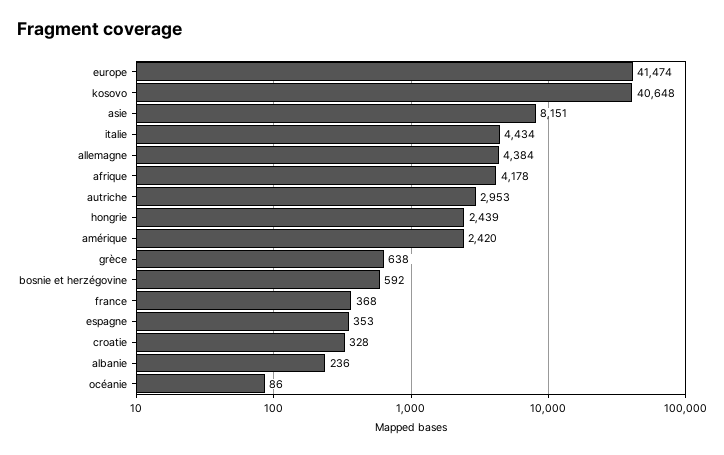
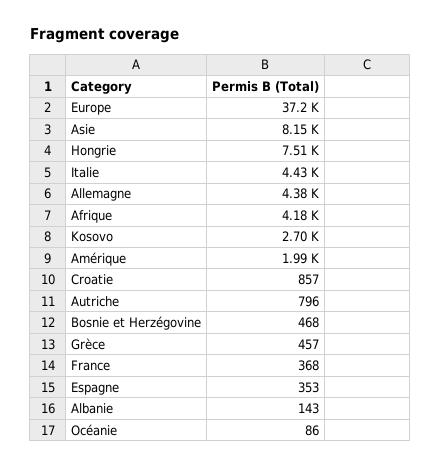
europe: 41474 -> 37200
kosovo: 40648 -> 2700
autriche: 2953 -> 796
hongrie: 2439 -> 7510
amérique: 2420 -> 1990
grèce: 638 -> 457
bosnie et herzégovine: 592 -> 468
croatie: 328 -> 857
albanie: 236 -> 143

